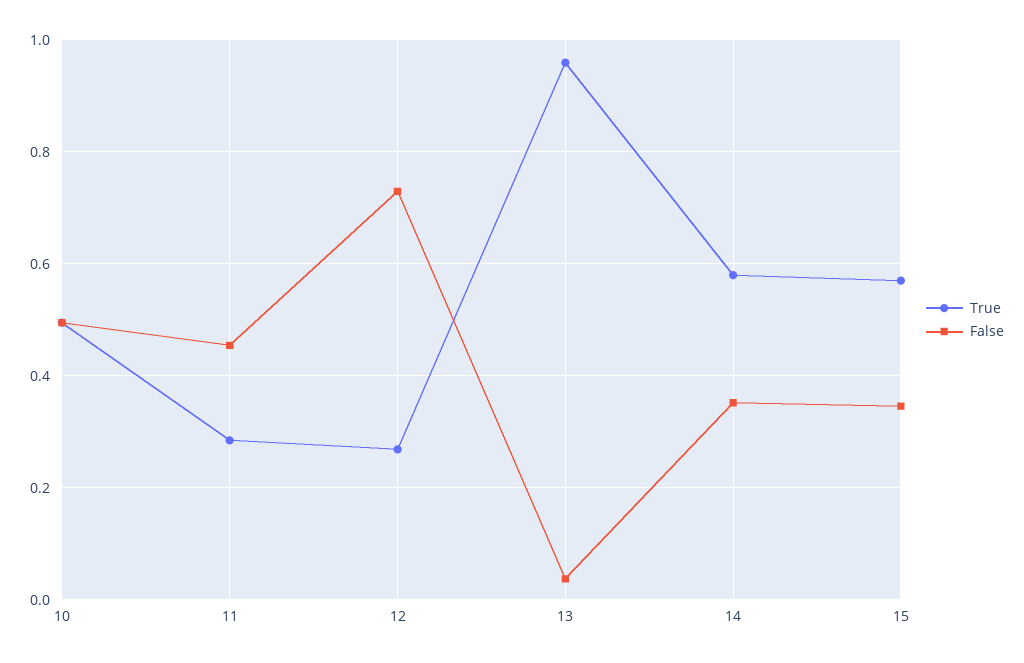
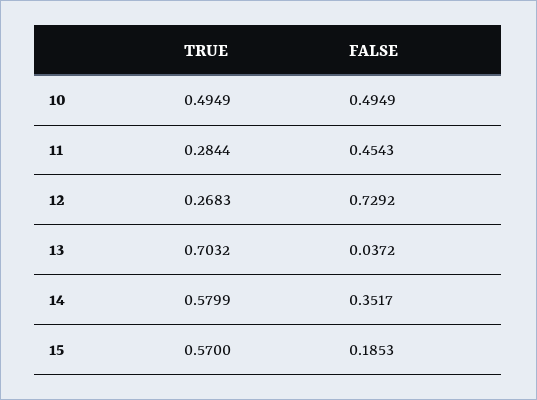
True, 13: 0.96 -> 0.7032
False, 15: 0.34 -> 0.1853

